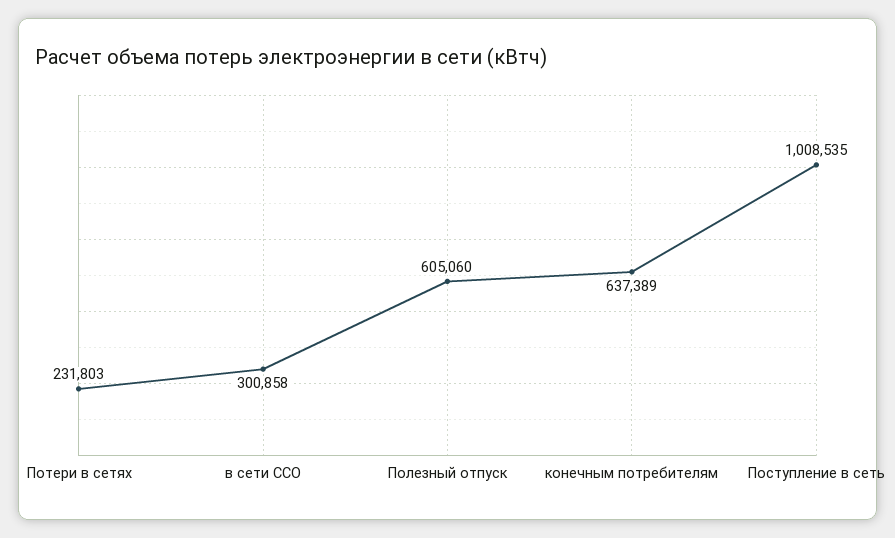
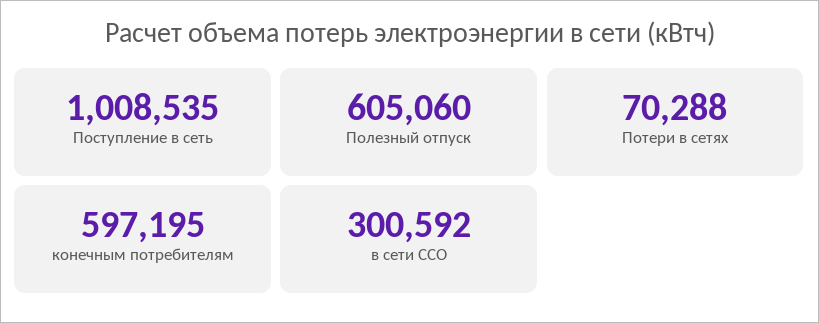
Потери в сетях: 231803 -> 70288
в сети ССО: 300858 -> 300592
конечным потребителям: 637389 -> 597195

